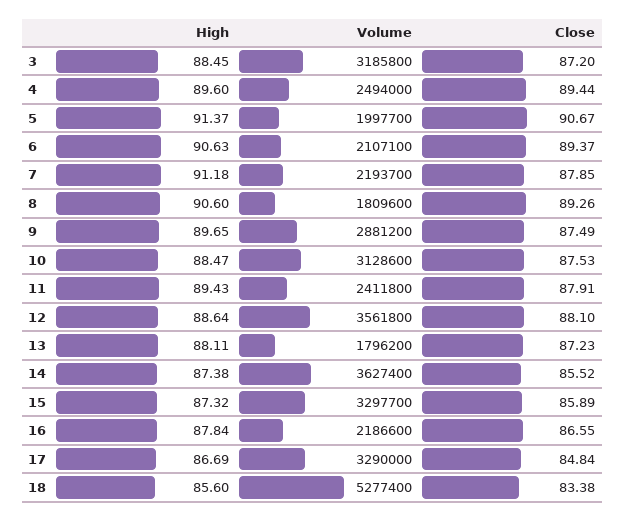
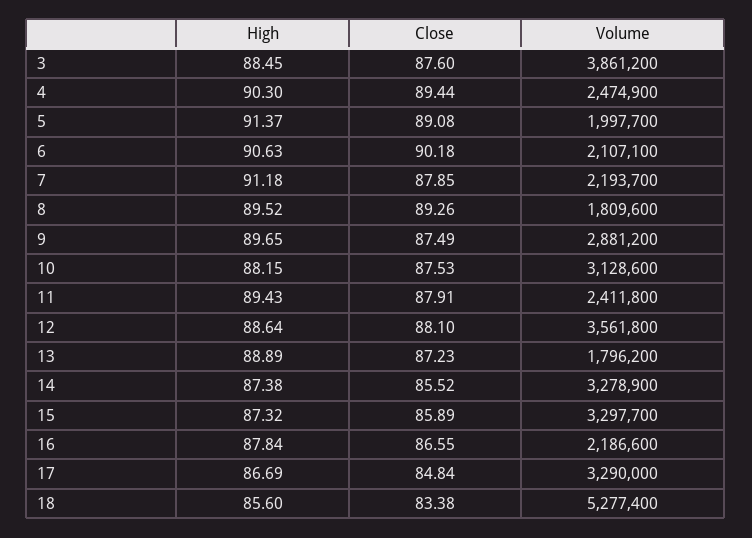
Volume, 3: 3185800 -> 3861200
Close, 3: 87.2 -> 87.6
High, 4: 89.6 -> 90.3
Volume, 4: 2494000 -> 2474900
Close, 5: 90.67 -> 89.08
Close, 6: 89.37 -> 90.18
High, 8: 90.6 -> 89.52
High, 10: 88.47 -> 88.15
High, 13: 88.11 -> 88.89
Volume, 14: 3627400 -> 3278900

